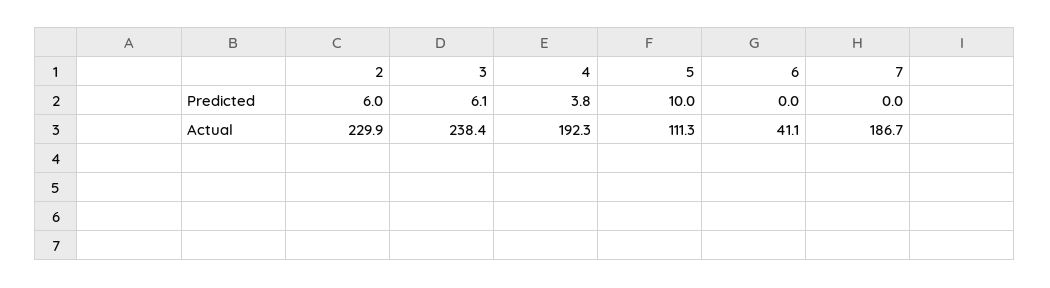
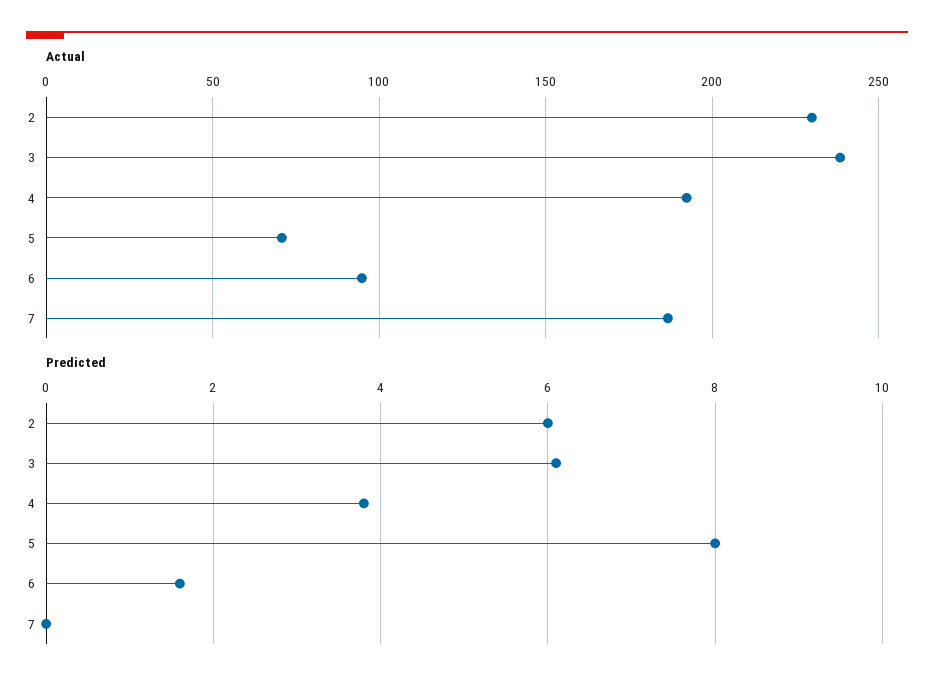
Predicted, 5: 10 -> 8
Predicted, 6: 0 -> 1.5
Actual, 5: 111.3 -> 70
Actual, 6: 41.1 -> 95

